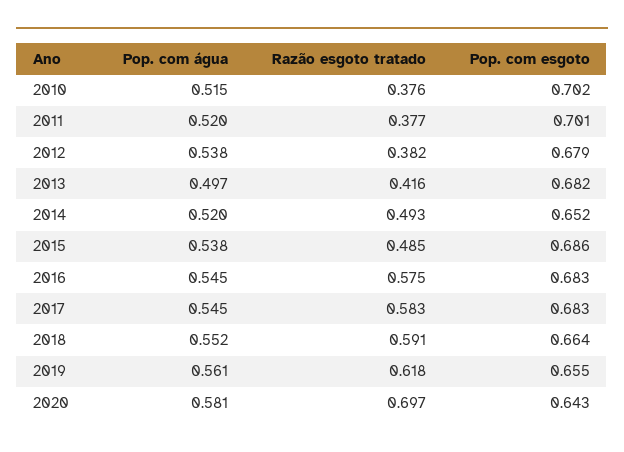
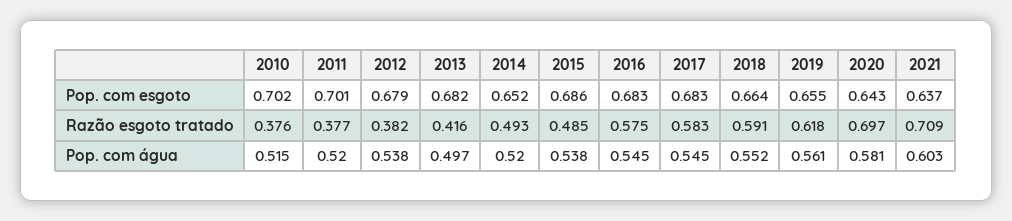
Pop. com esgoto, 2021: none -> 0.637
Razão esgoto tratado, 2021: none -> 0.709
Pop. com água, 2021: none -> 0.603

